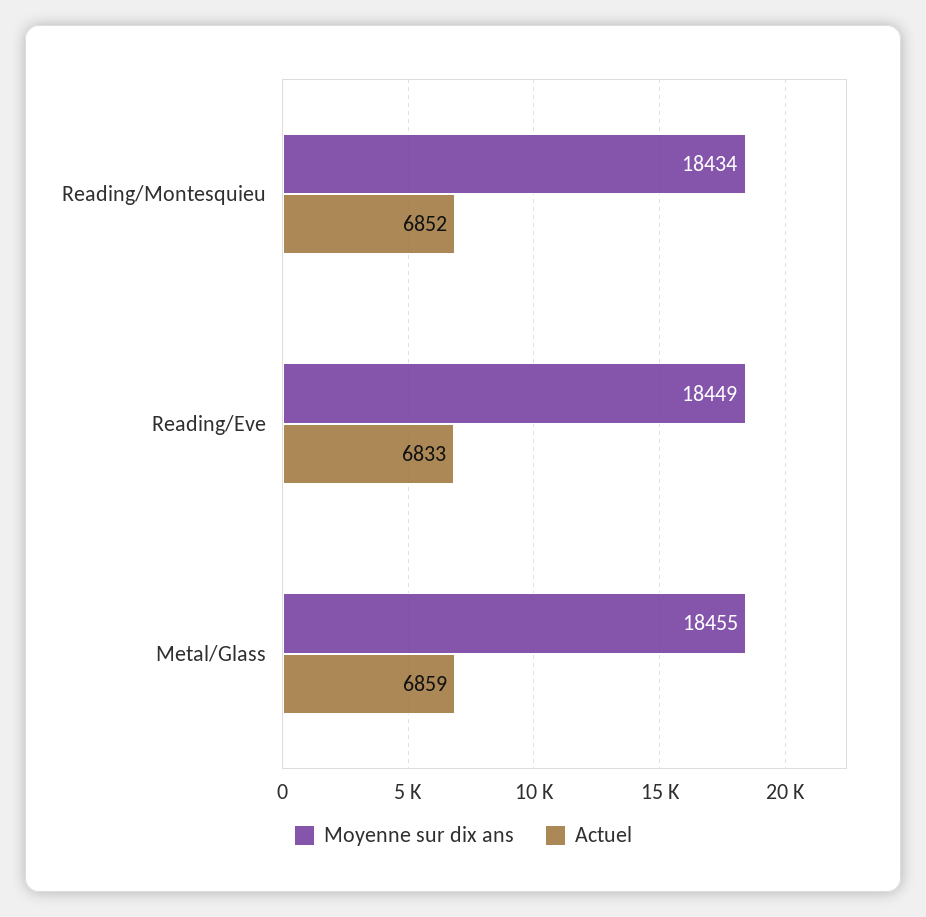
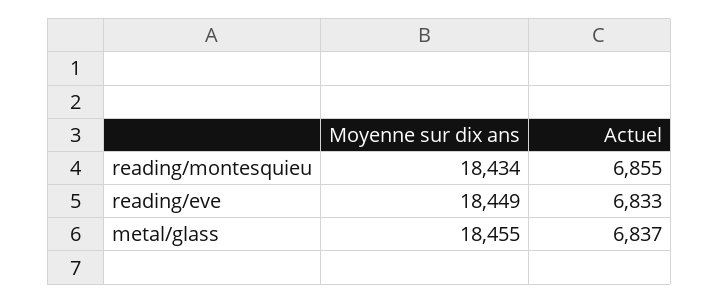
Actuel, Reading/Montesquieu: 6852 -> 6855
Actuel, Metal/Glass: 6859 -> 6837

